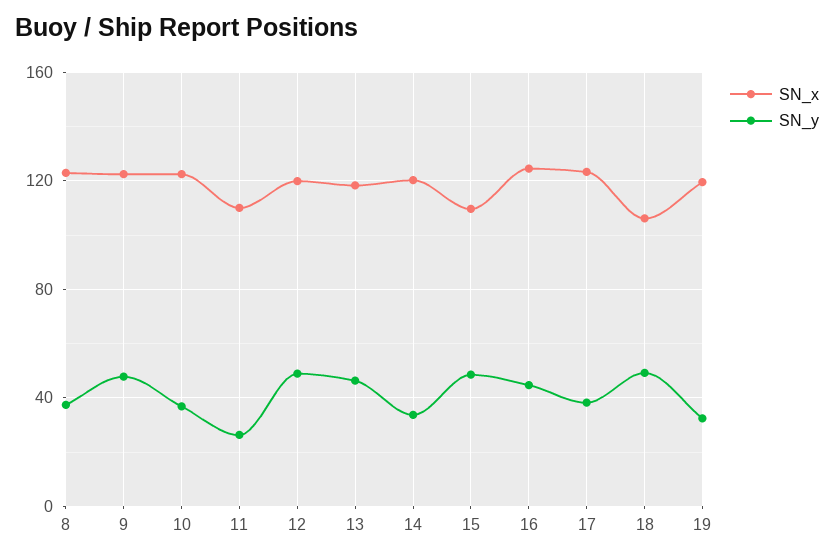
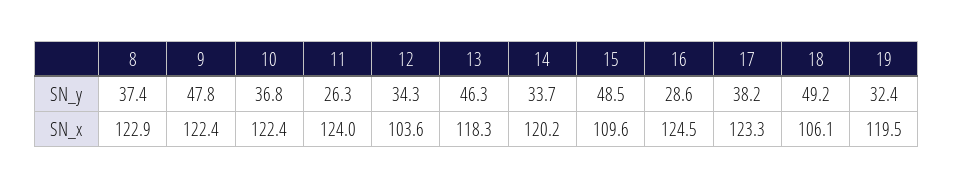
SN_x, 11: 110 -> 124
SN_x, 12: 120 -> 103.6
SN_y, 12: 50 -> 34.3
SN_y, 16: 45 -> 28.6

